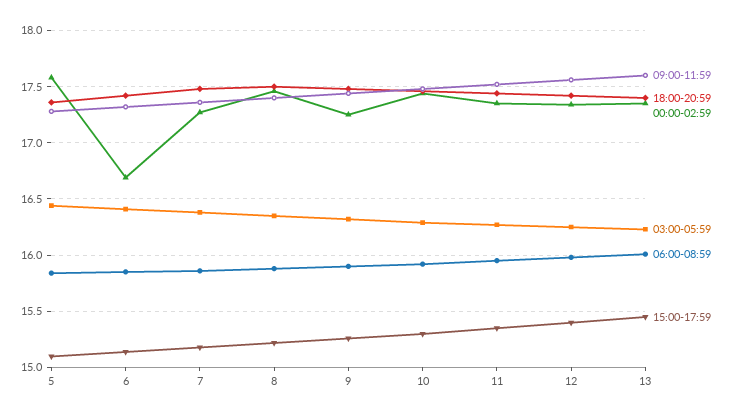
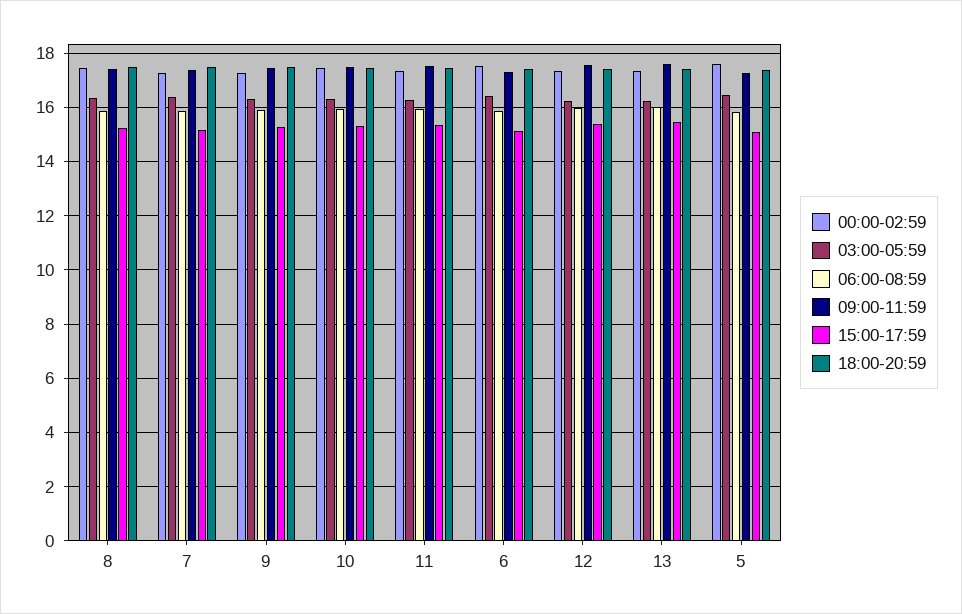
00:00-02:59, 6: 16.7 -> 17.5

